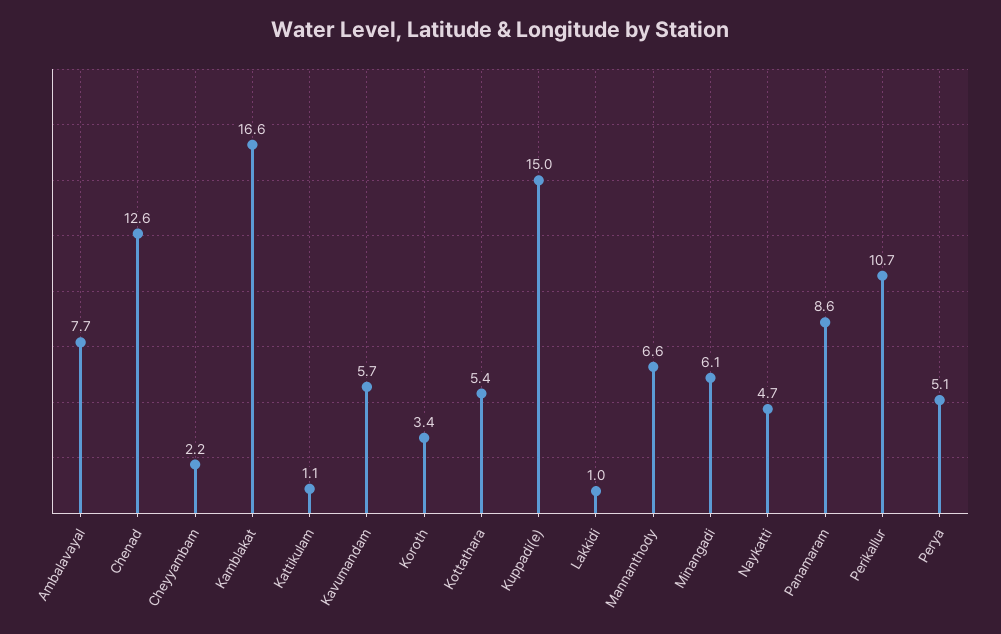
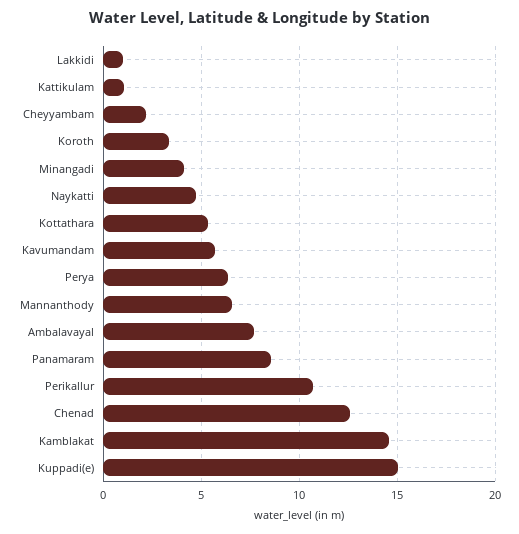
Kamblakat: 16.6 -> 14.5
Minangadi: 6.1 -> 4
Perya: 5.1 -> 6.5

